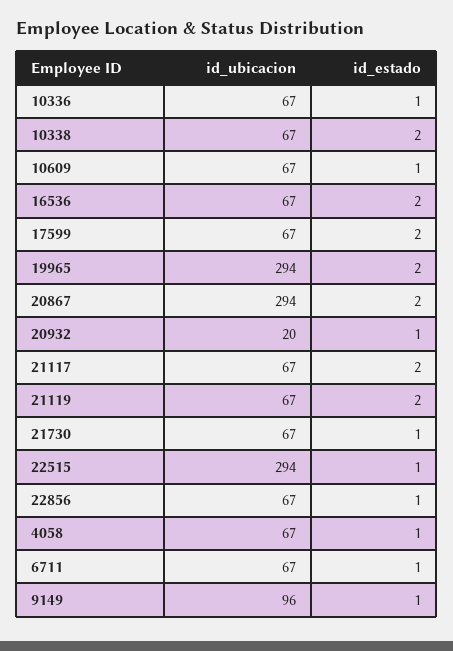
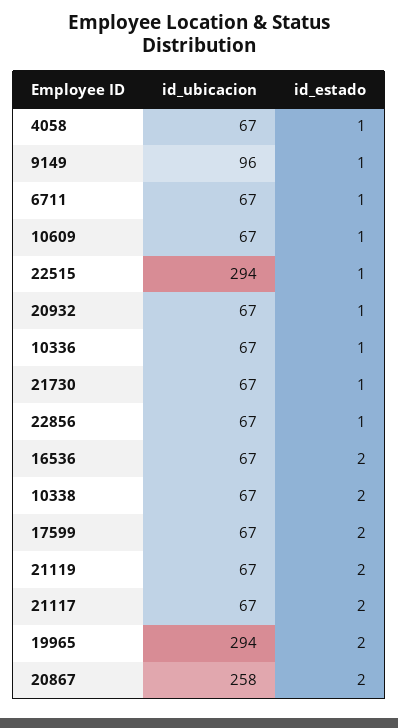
id_ubicacion, 20867: 294 -> 258
id_ubicacion, 20932: 20 -> 67

